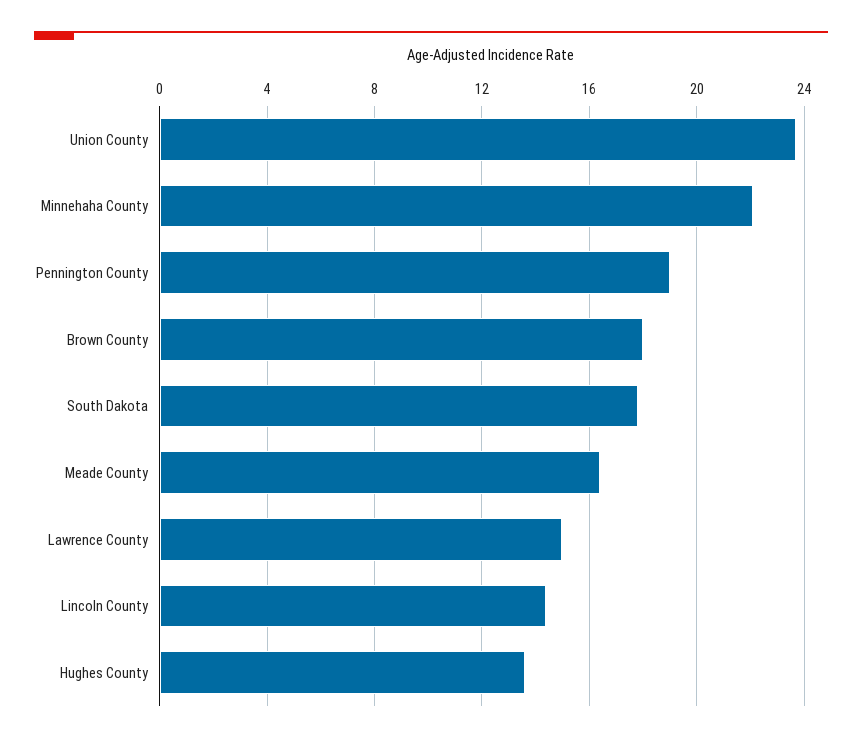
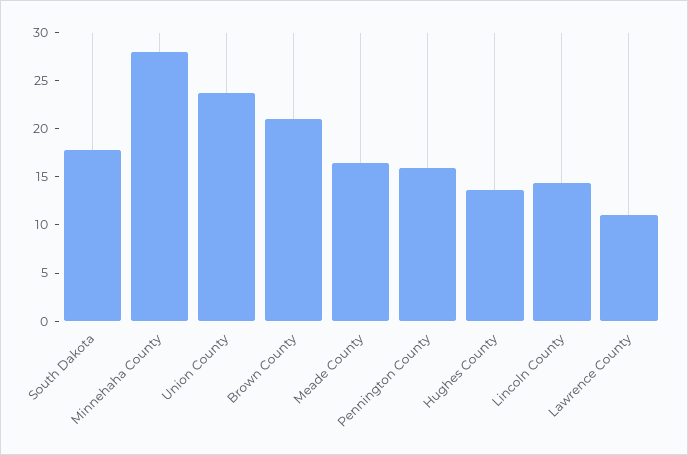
Minnehaha County: 22 -> 28
Pennington County: 19 -> 16
Brown County: 18 -> 21
Lawrence County: 15 -> 11

